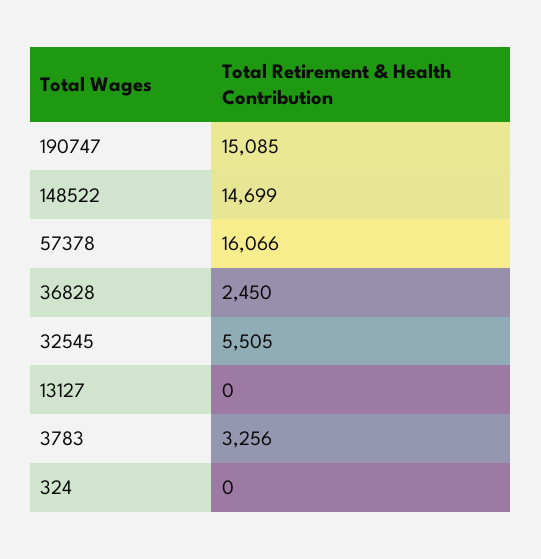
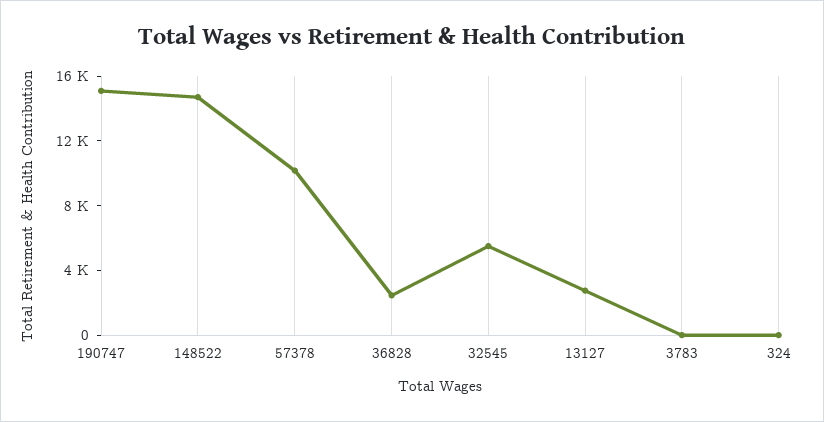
57378: 16066 -> 10000
13127: 0 -> 3000
3783: 3256 -> 0

